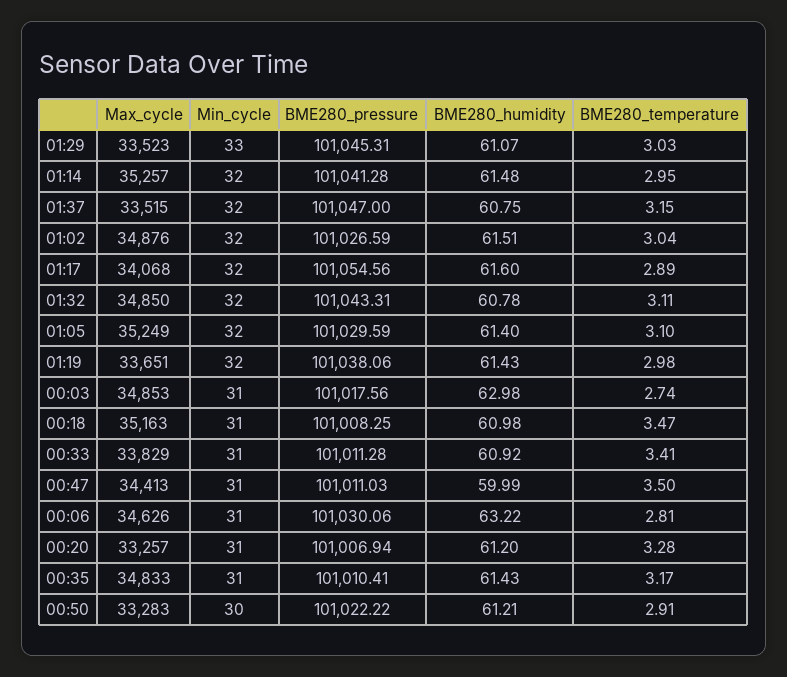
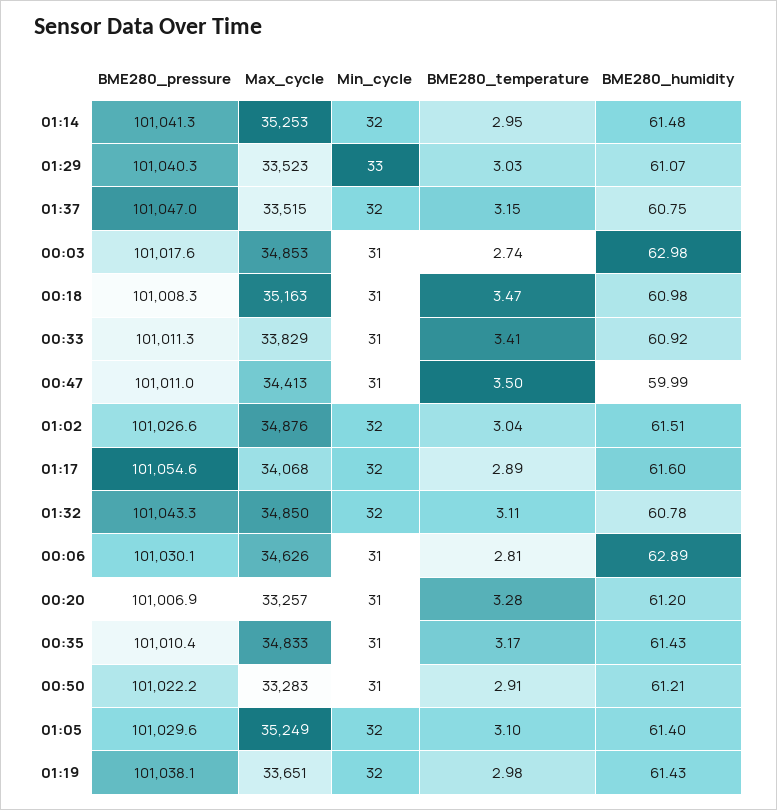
BME280_pressure, 01:29: 101045.31 -> 101040.3
Max_cycle, 01:14: 35257 -> 35253
BME280_humidity, 00:06: 63.22 -> 62.89
Min_cycle, 00:50: 30 -> 31

